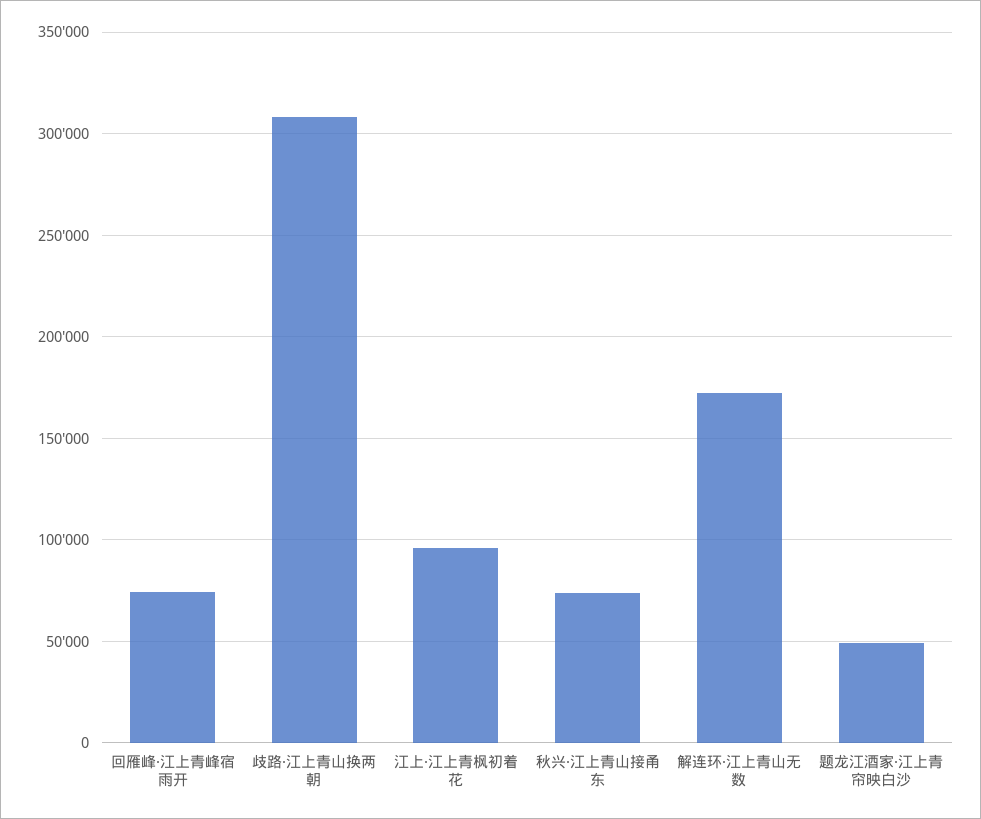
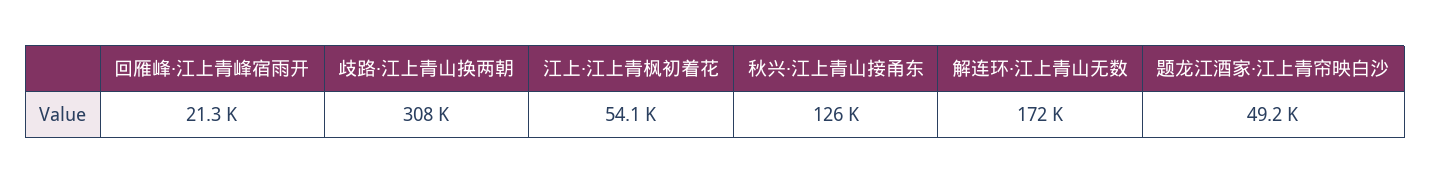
回雁峰·江上青峰宿雨开: 75000 -> 21300
江上·江上青枫初着花: 95000 -> 54100
秋兴·江上青山接甬东: 75000 -> 126000

